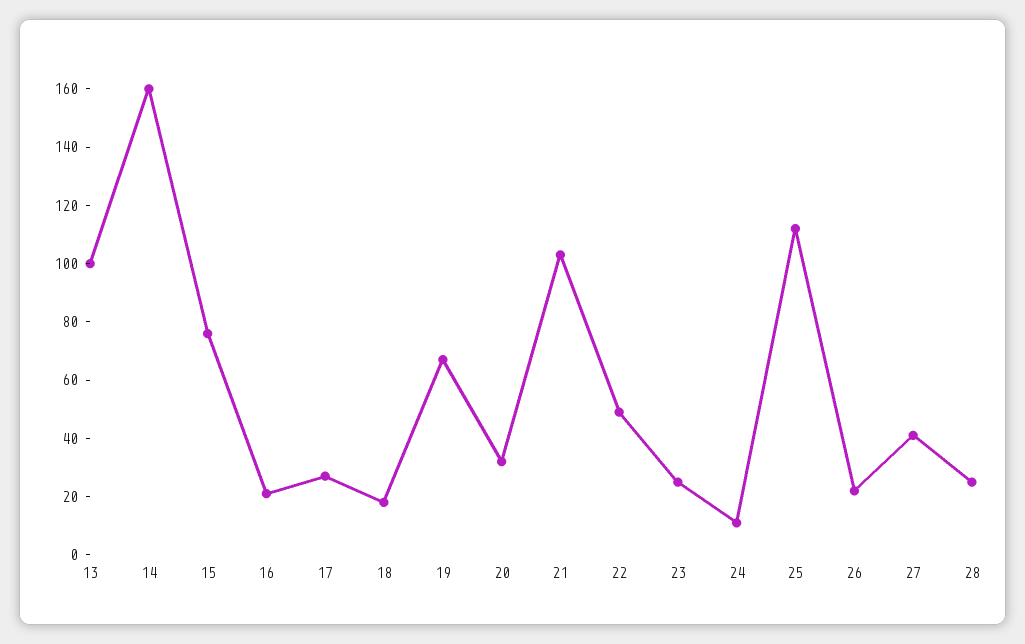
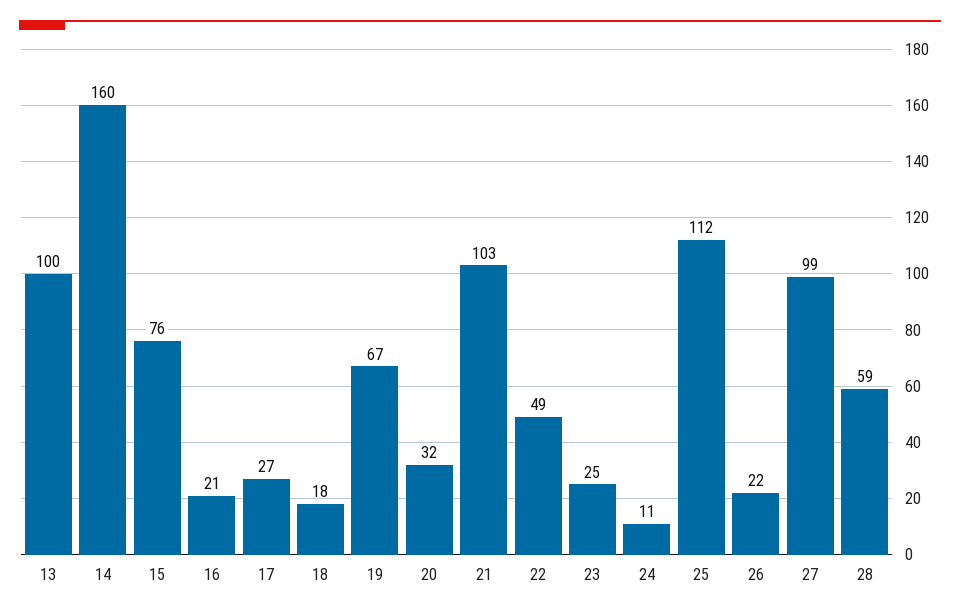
27: 40 -> 99
28: 25 -> 59

